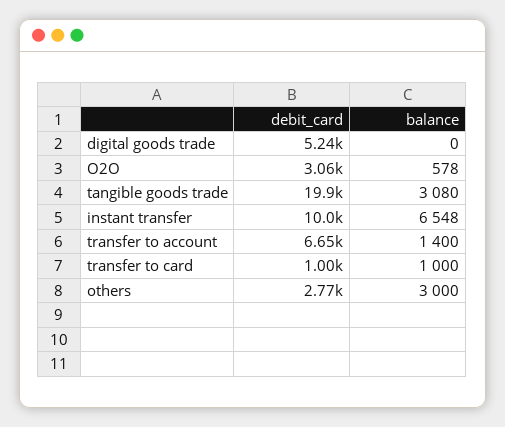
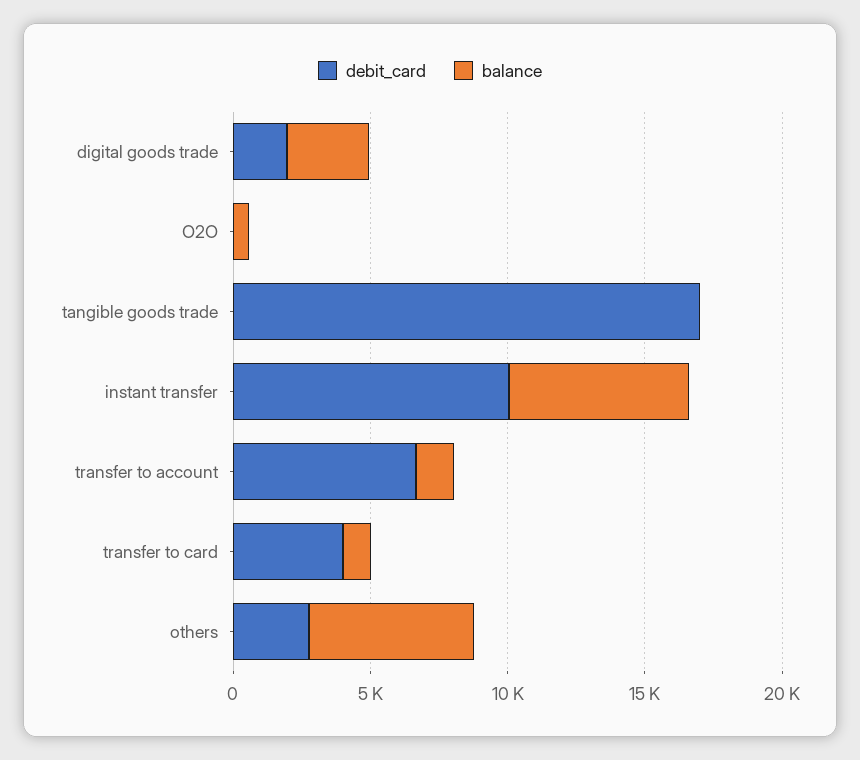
debit_card, digital goods trade: 5240 -> 2000
balance, digital goods trade: 0 -> 3000
debit_card, O2O: 3060 -> 0
debit_card, tangible goods trade: 19900 -> 17000
balance, tangible goods trade: 3080 -> 0
debit_card, transfer to card: 1000 -> 4000
balance, others: 3000 -> 6000

